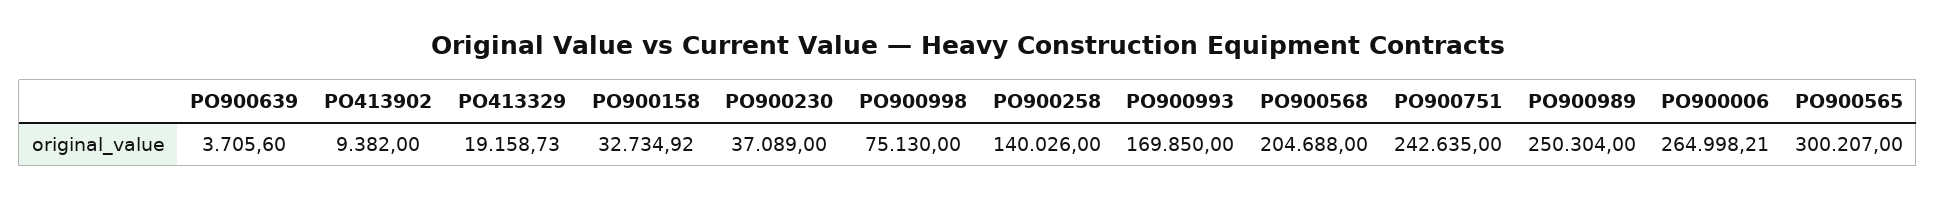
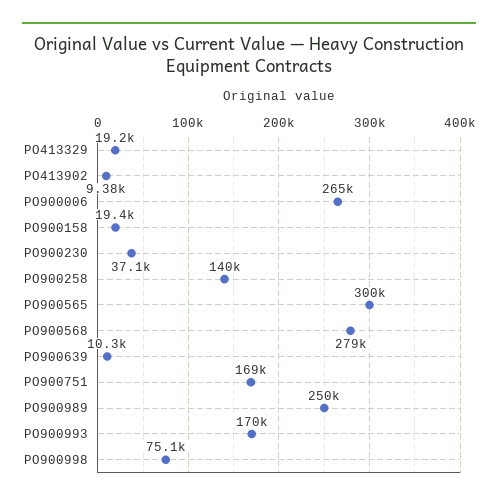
PO900639: 3705.6 -> 10300
PO900158: 32734.92 -> 19400
PO900568: 204688 -> 279000
PO900751: 242635 -> 169000

